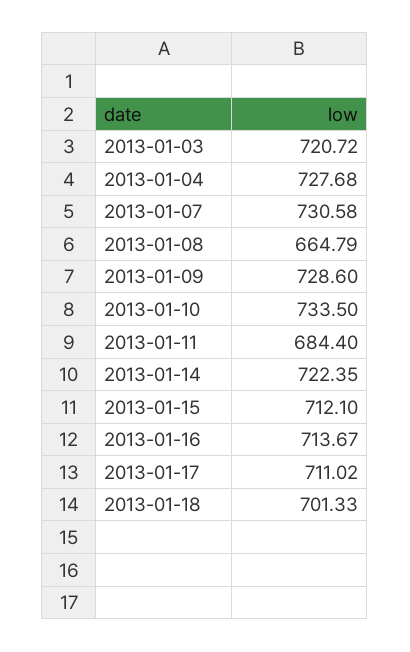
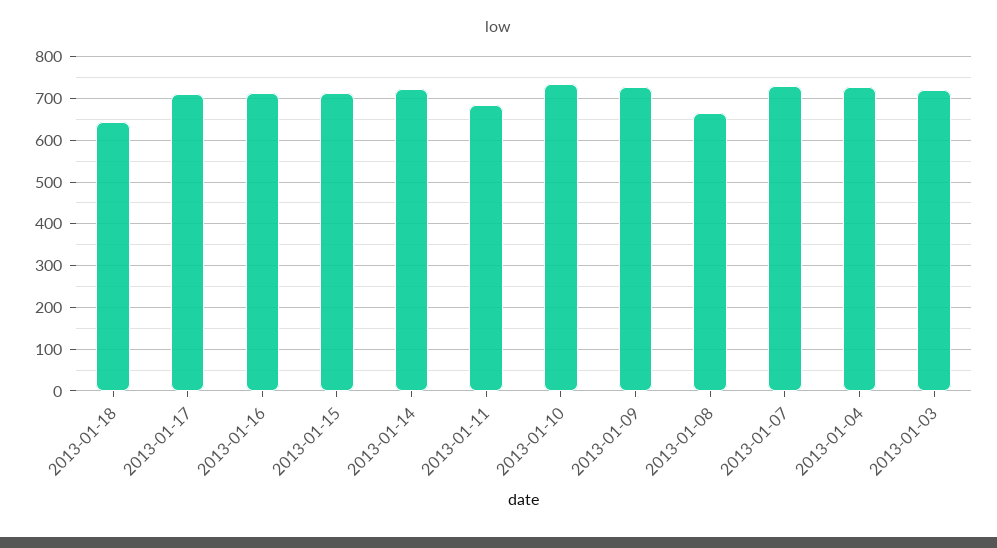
2013-01-18: 701.33 -> 640

